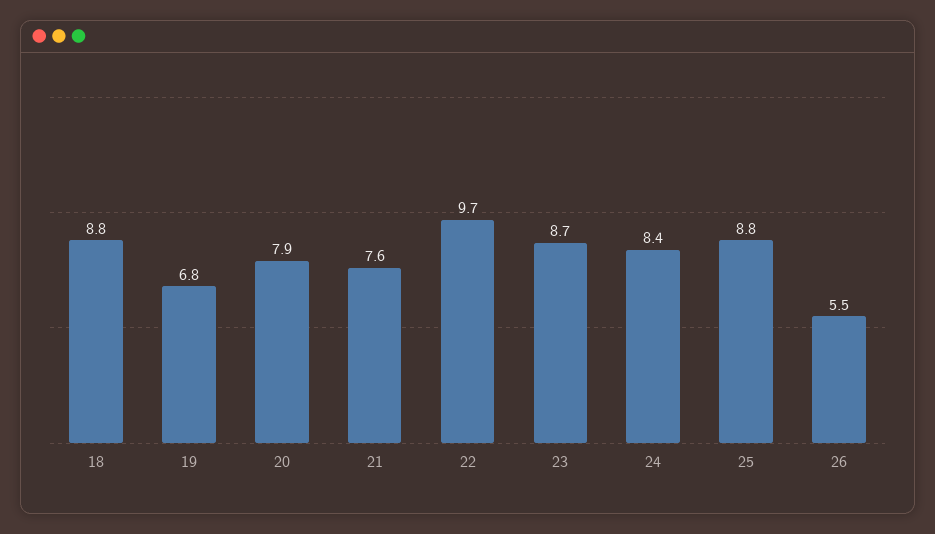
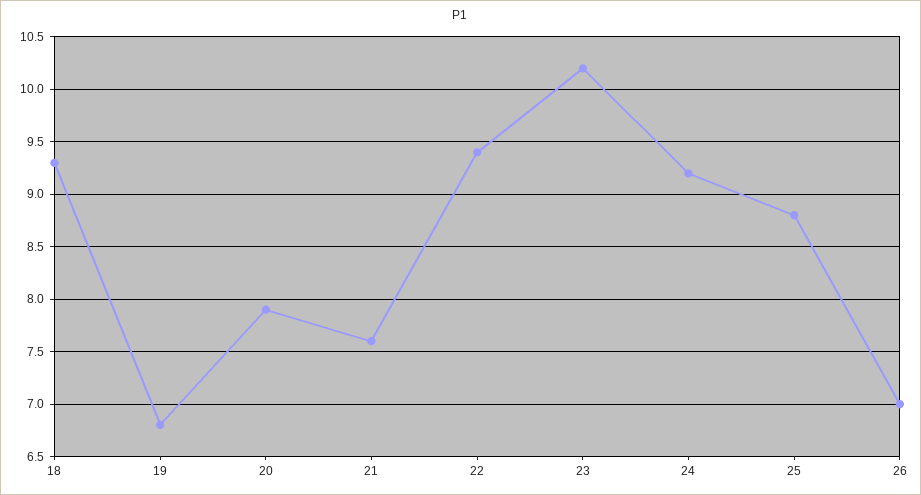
18: 8.8 -> 9.3
22: 9.7 -> 9.4
23: 8.7 -> 10.2
24: 8.4 -> 9.2
26: 5.5 -> 7

